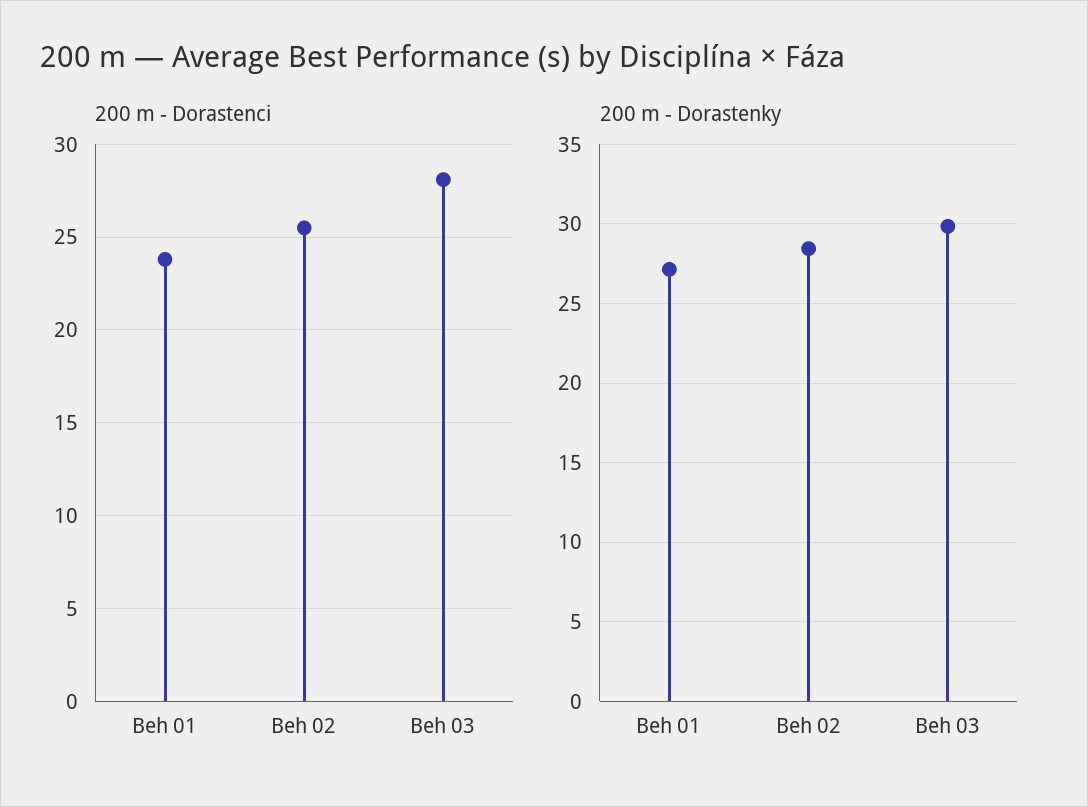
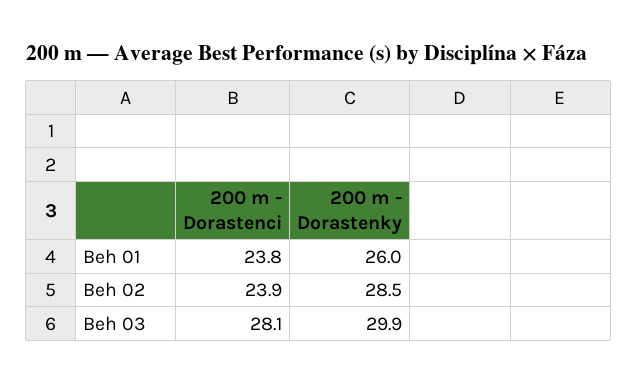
200 m - Dorastenci, Beh 02: 25.5 -> 23.9
200 m - Dorastenky, Beh 01: 27 -> 26

